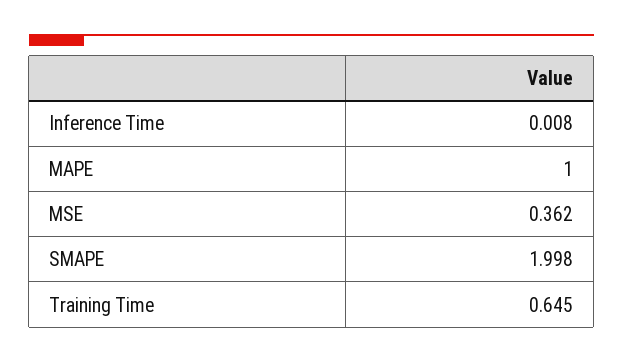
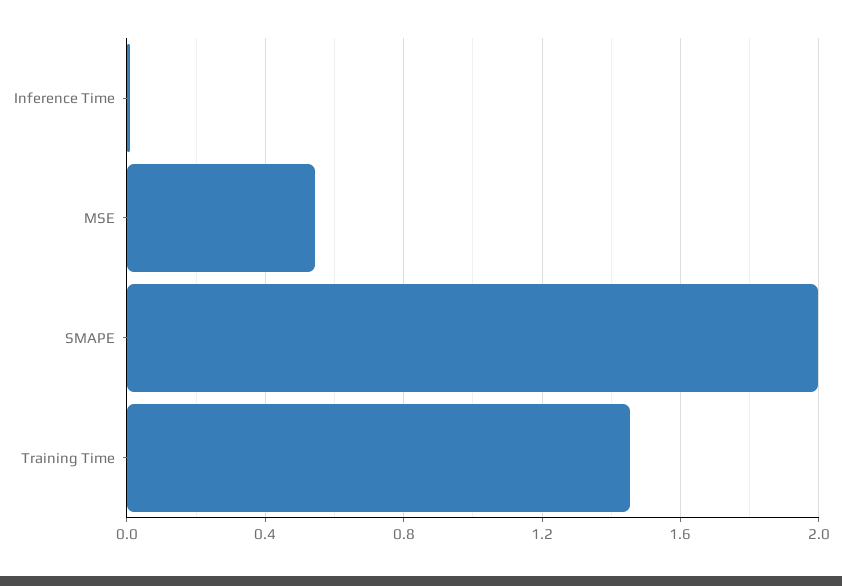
MAPE: 1 -> none
MSE: 0.362 -> 0.55
Training Time: 0.645 -> 1.45

